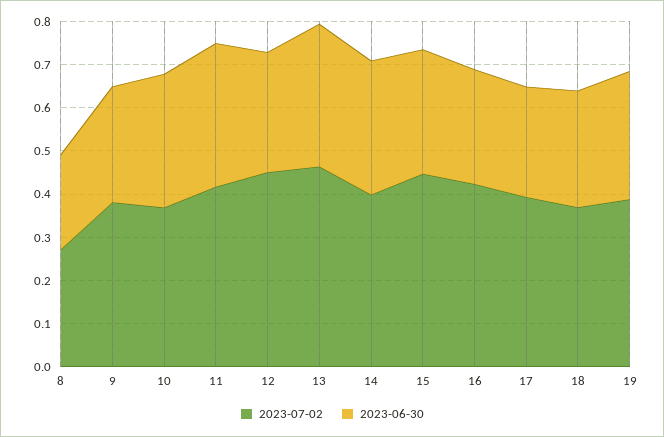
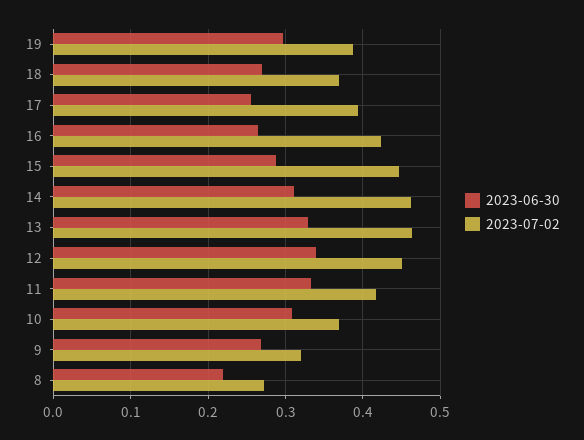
2023-07-02, 9: 0.38 -> 0.32
2023-06-30, 12: 0.28 -> 0.34
2023-07-02, 14: 0.4 -> 0.46

